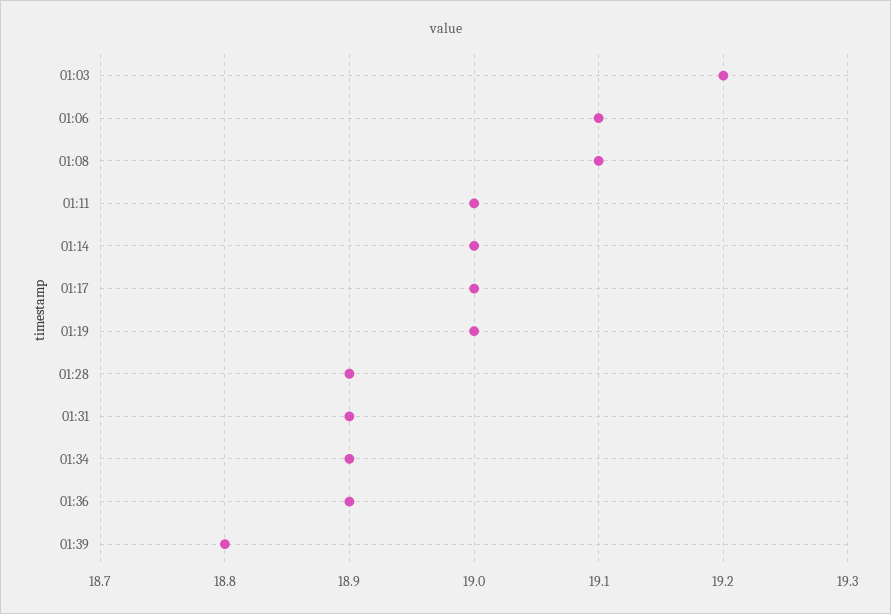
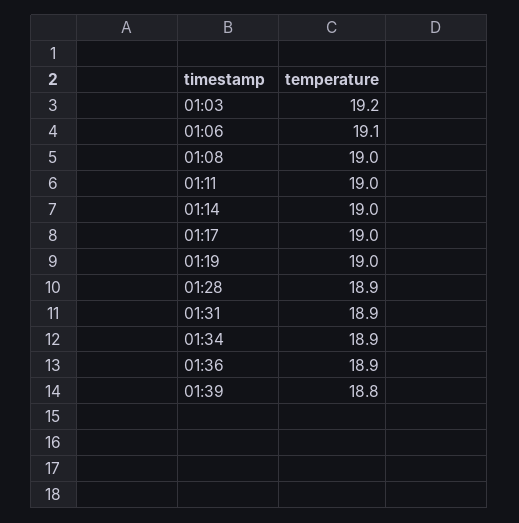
01:08: 19.1 -> 19

